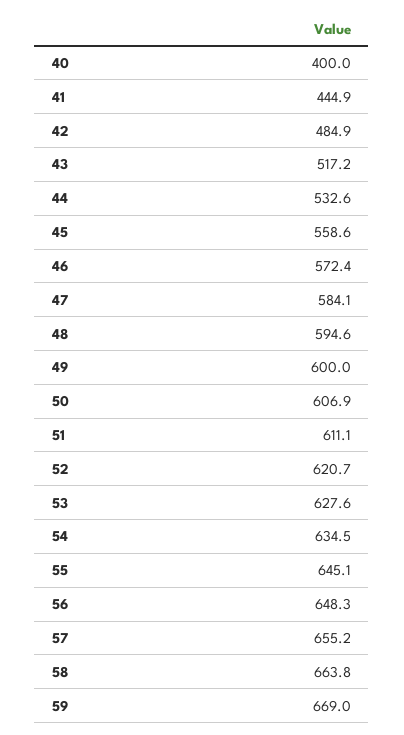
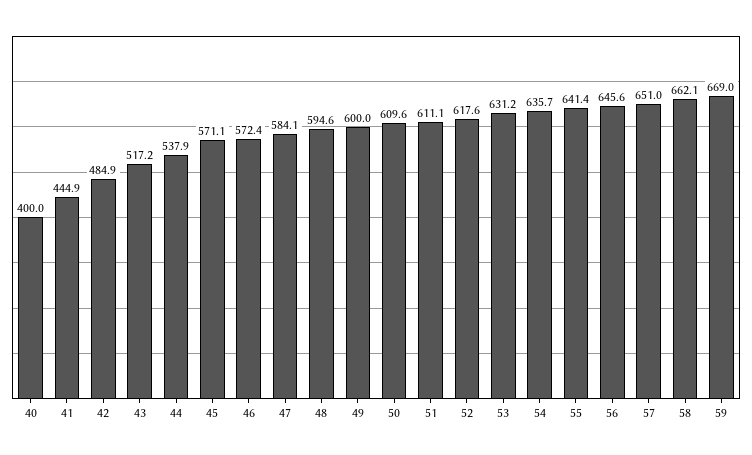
44: 532.6 -> 537.9
45: 558.6 -> 571.1
50: 606.9 -> 609.6
52: 620.7 -> 617.6
53: 627.6 -> 631.2
54: 634.5 -> 635.7
55: 645.1 -> 641.4
56: 648.3 -> 645.6
57: 655.2 -> 651
58: 663.8 -> 662.1

